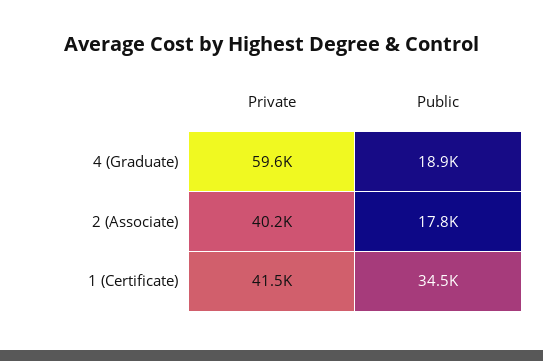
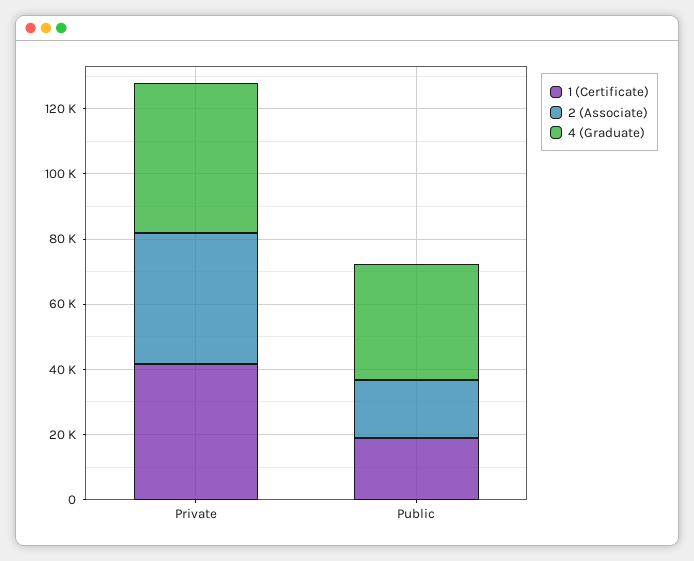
4 (Graduate), Private: 59600 -> 45000
4 (Graduate), Public: 18900 -> 35000
1 (Certificate), Public: 34500 -> 20000

